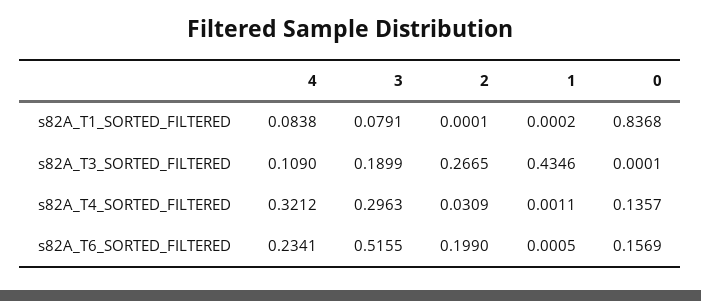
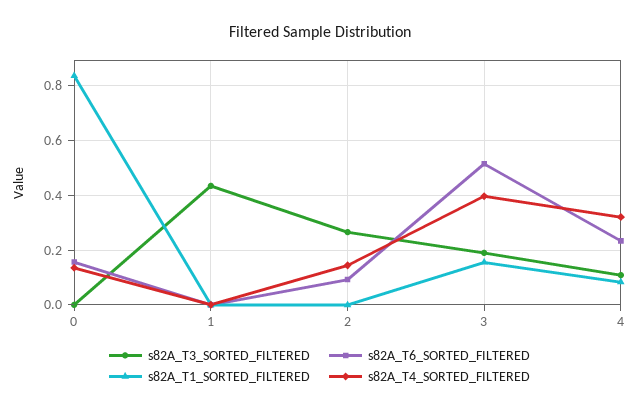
s82A_T1_SORTED_FILTERED, 3: 0.0791 -> 0.15
s82A_T4_SORTED_FILTERED, 3: 0.2963 -> 0.4
s82A_T4_SORTED_FILTERED, 2: 0.0309 -> 0.15
s82A_T6_SORTED_FILTERED, 2: 0.199 -> 0.1

